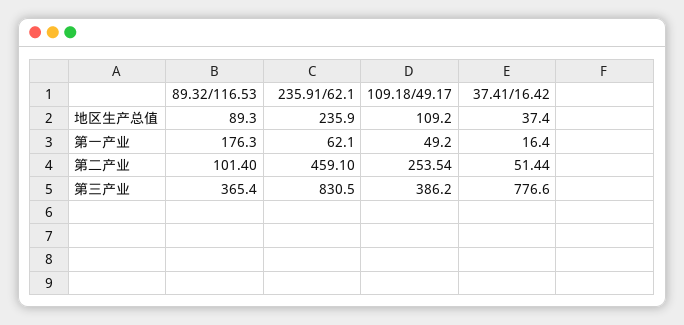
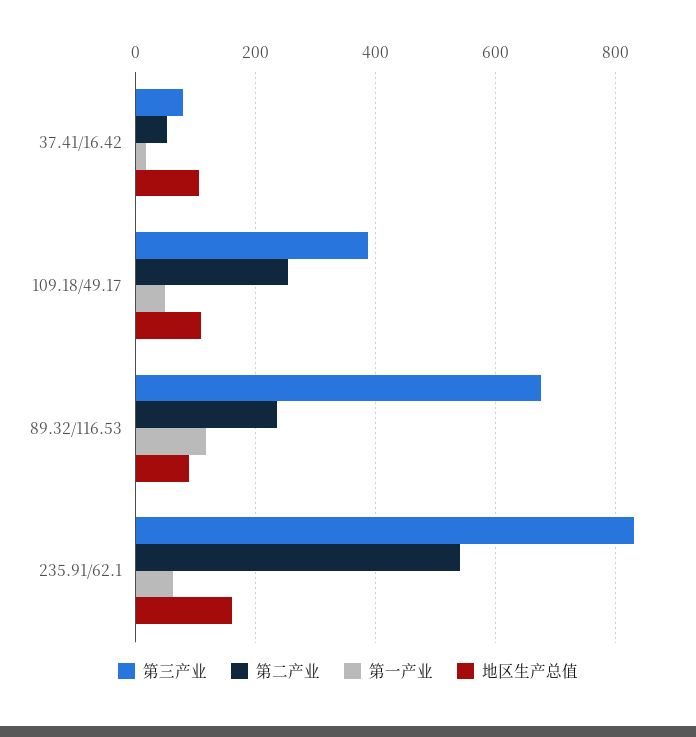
地区生产总值, 235.91/62.1: 235.9 -> 160
地区生产总值, 37.41/16.42: 37.4 -> 100
第一产业, 89.32/116.53: 176.3 -> 120
第二产业, 89.32/116.53: 101.4 -> 240
第二产业, 235.91/62.1: 459.1 -> 540
第三产业, 89.32/116.53: 365.4 -> 680
第三产业, 37.41/16.42: 776.6 -> 80

